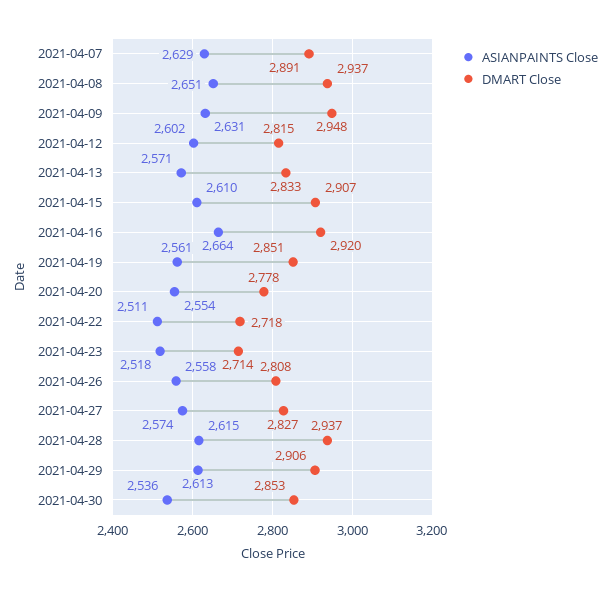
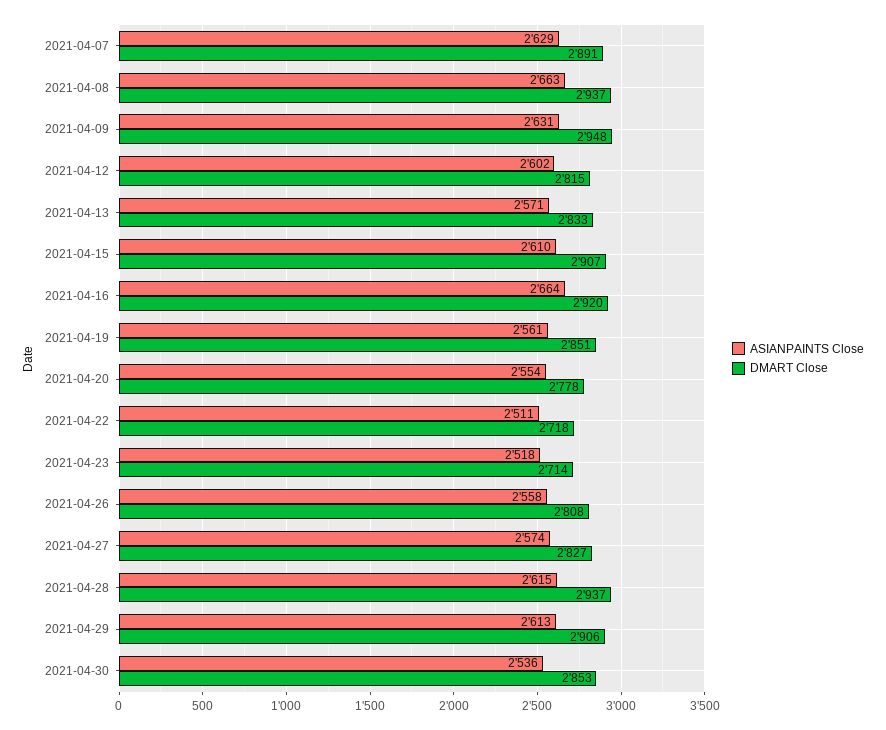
ASIANPAINTS Close, 2021-04-08: 2651 -> 2663

